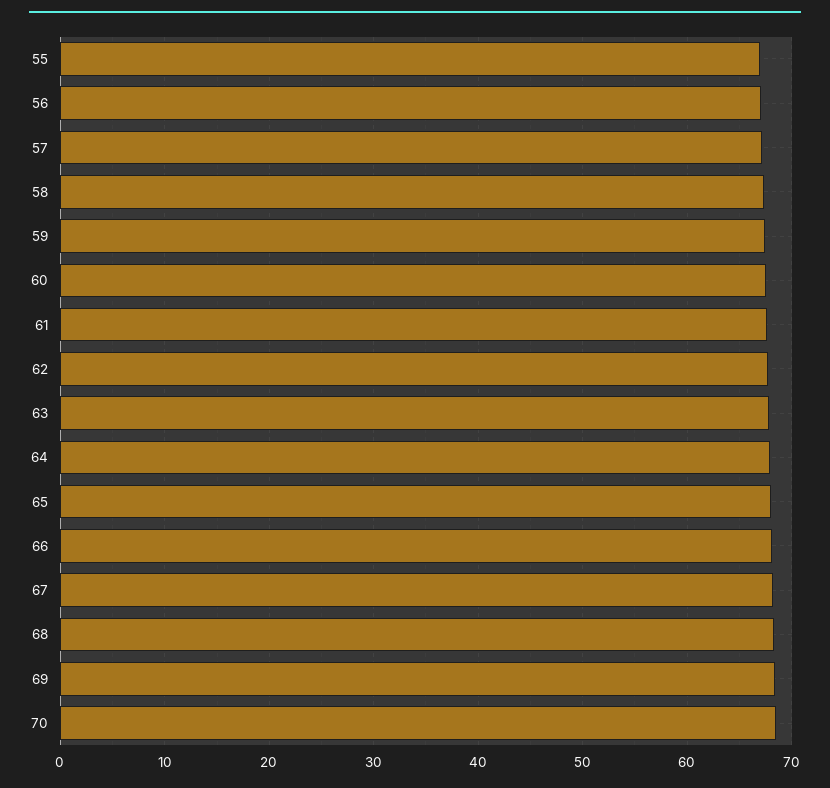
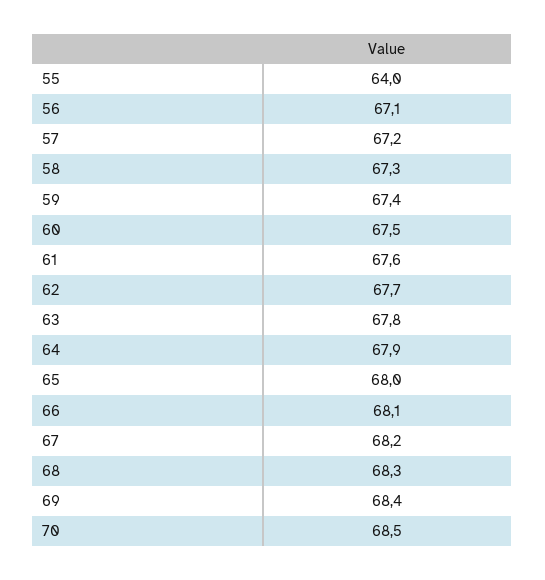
55: 67 -> 64

